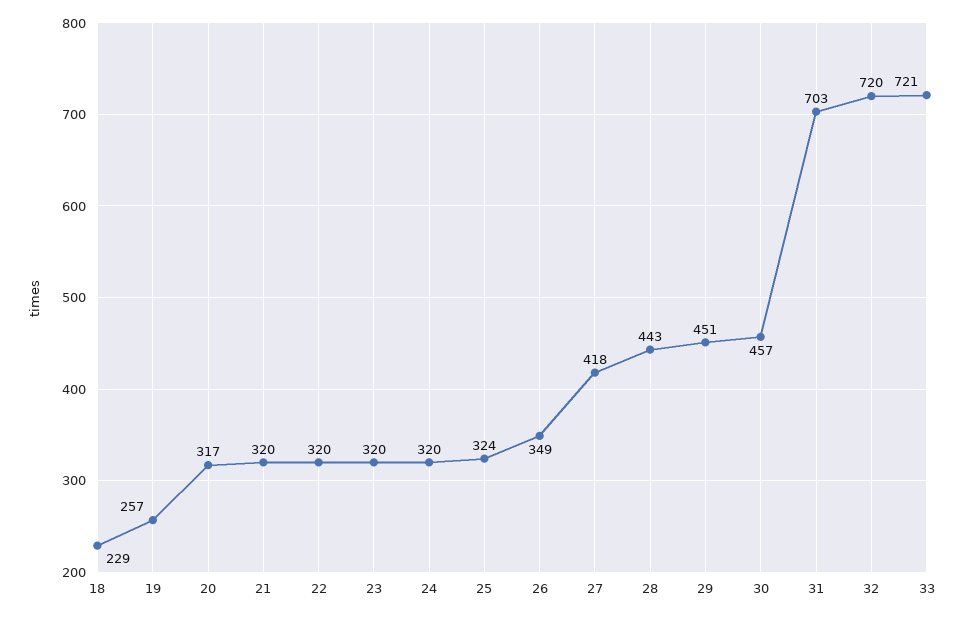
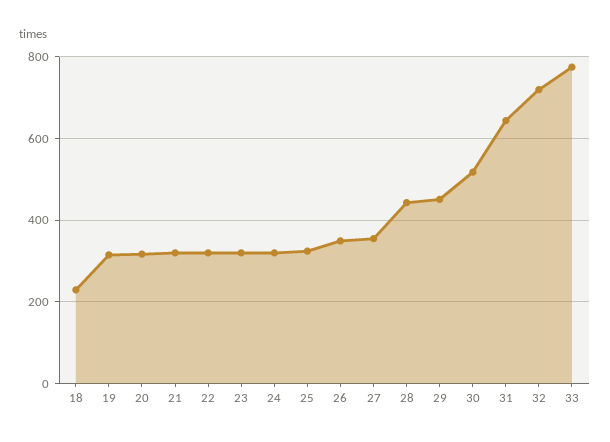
19: 257 -> 320
27: 418 -> 360
30: 457 -> 520
31: 703 -> 640
33: 721 -> 780

